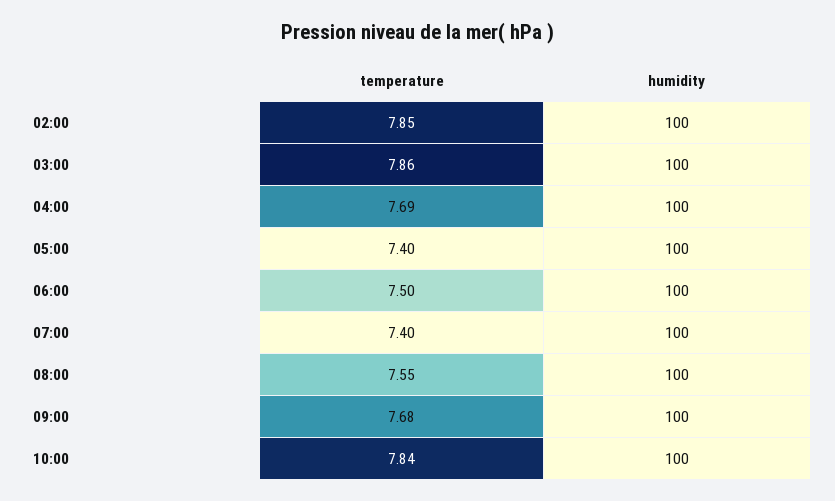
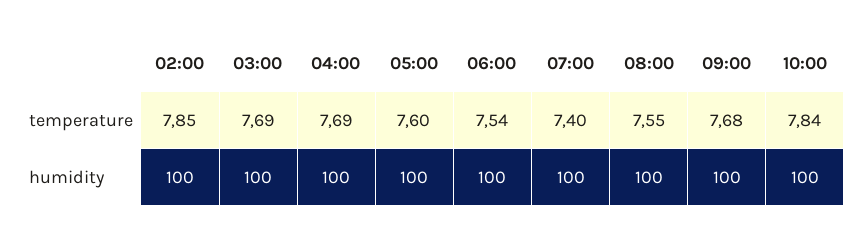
temperature, 03:00: 7.86 -> 7.69
temperature, 05:00: 7.4 -> 7.6
temperature, 06:00: 7.5 -> 7.54

